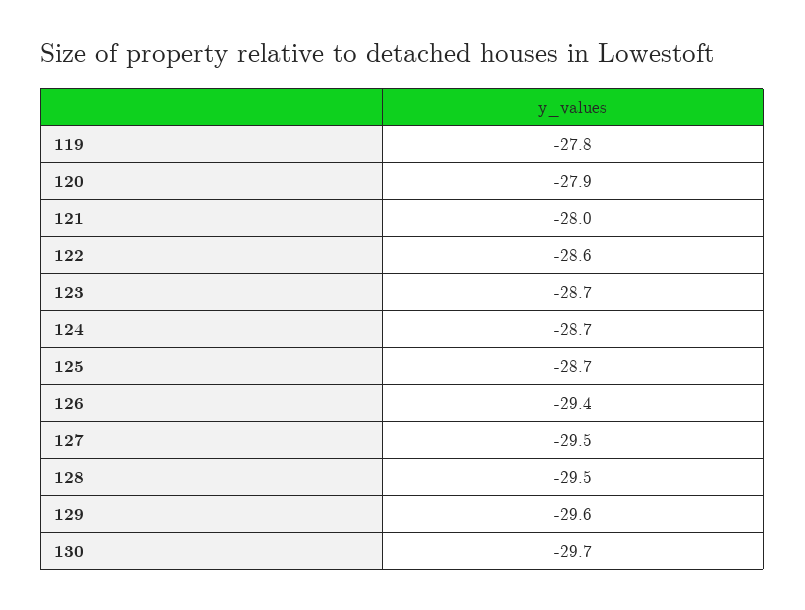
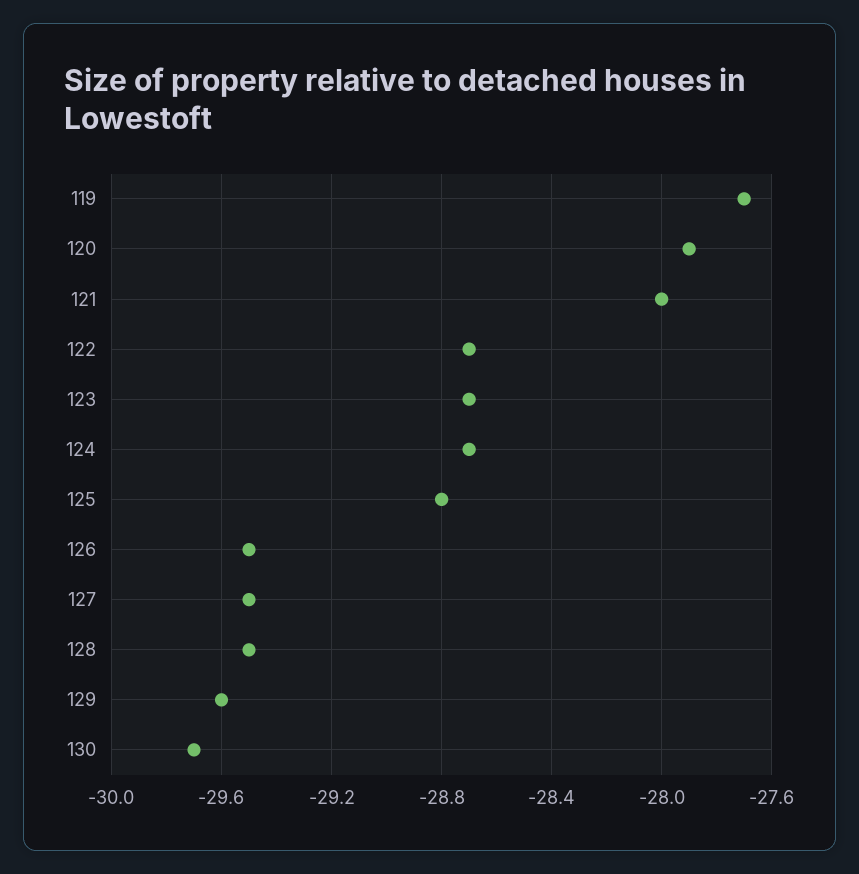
119: -27.8 -> -27.7
122: -28.6 -> -28.7
125: -28.7 -> -28.8
126: -29.4 -> -29.5

